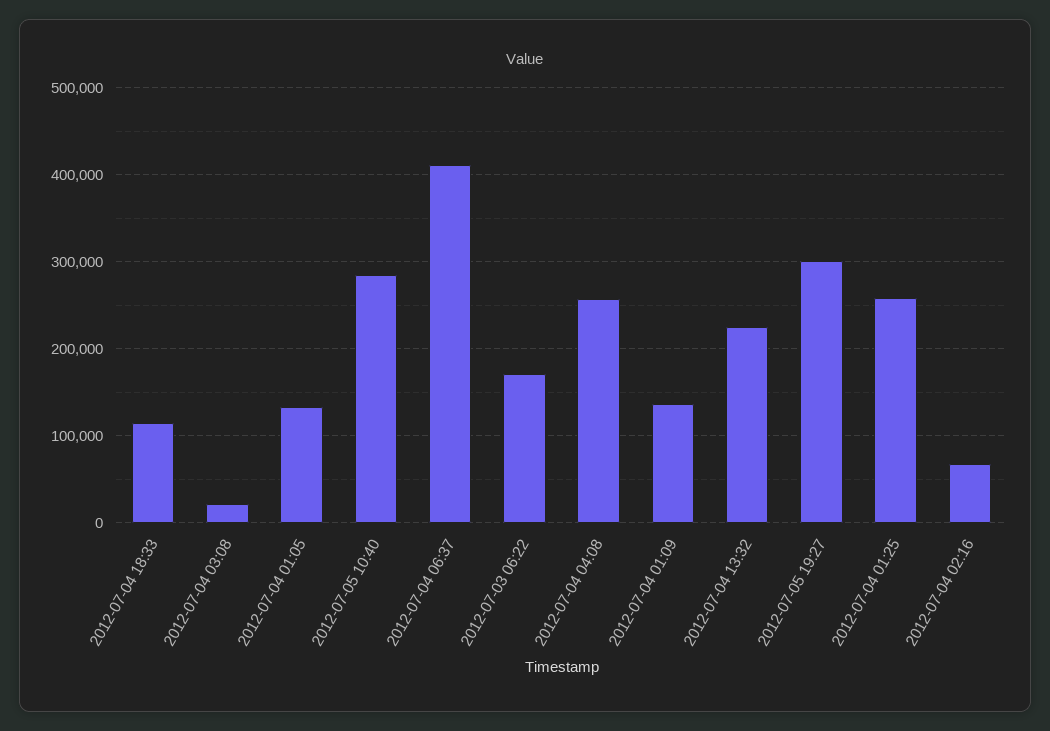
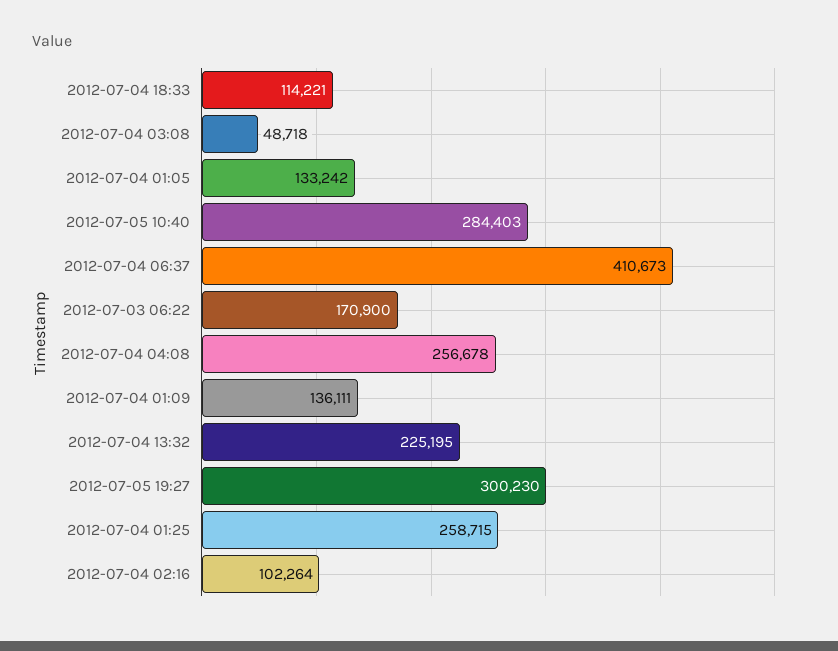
2012-07-04 03:08: 20000 -> 48718
2012-07-04 02:16: 70000 -> 102264

